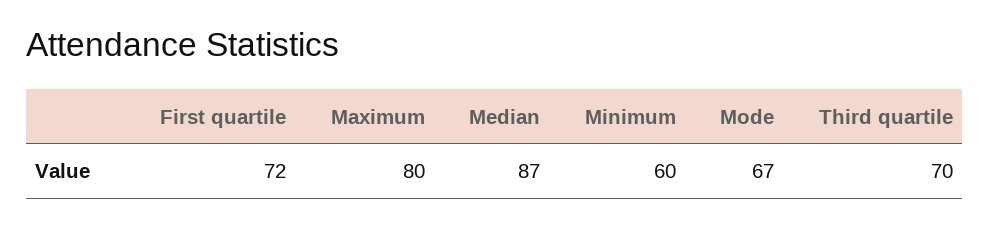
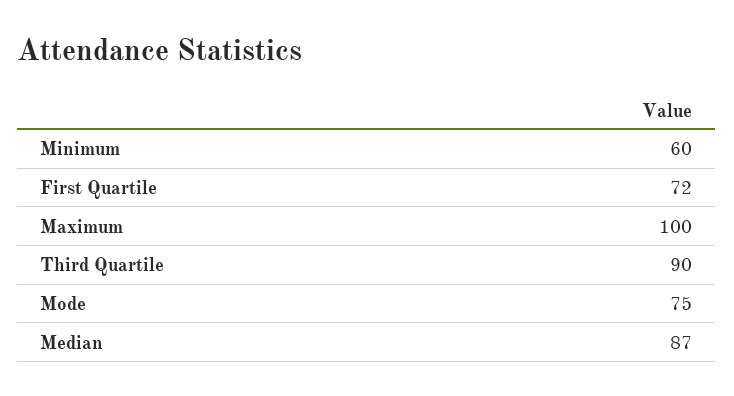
Maximum: 80 -> 100
Mode: 67 -> 75
Third quartile: 70 -> 90

